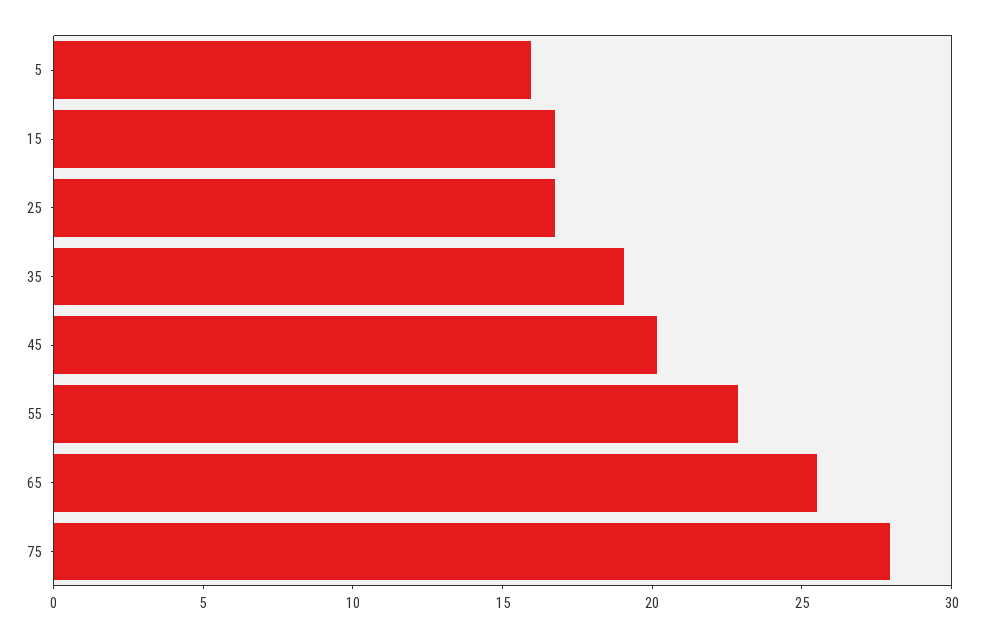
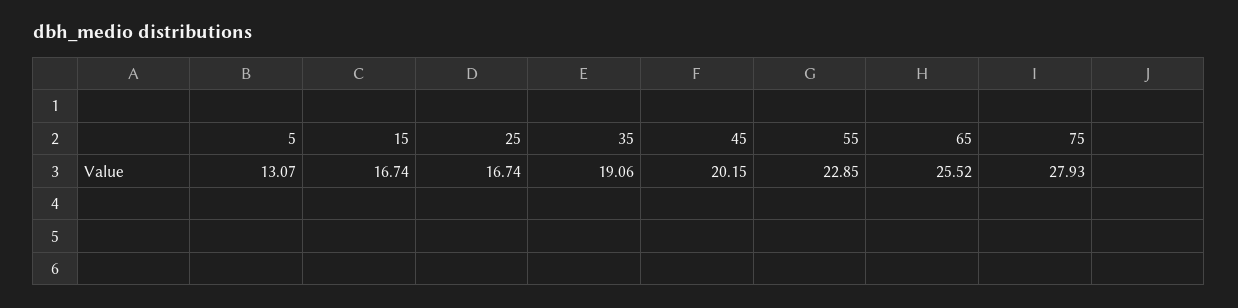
5: 16 -> 13.07

